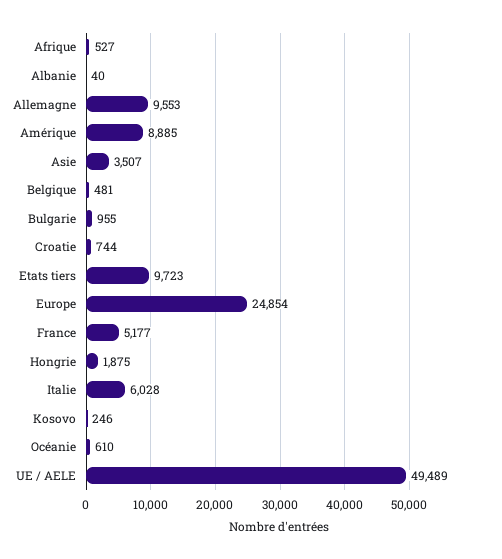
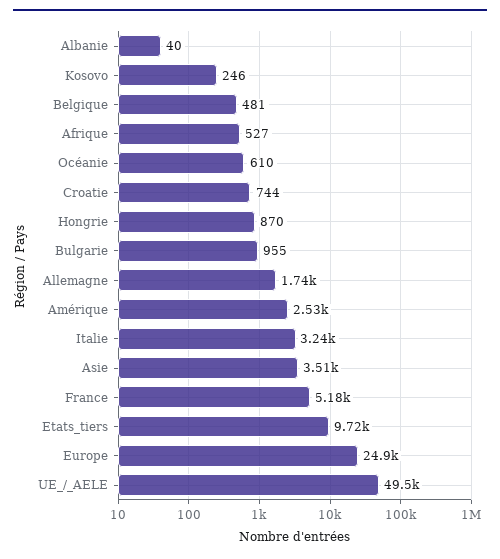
Allemagne: 9553 -> 1740
Amérique: 8885 -> 2530
Hongrie: 1875 -> 870
Italie: 6028 -> 3240

